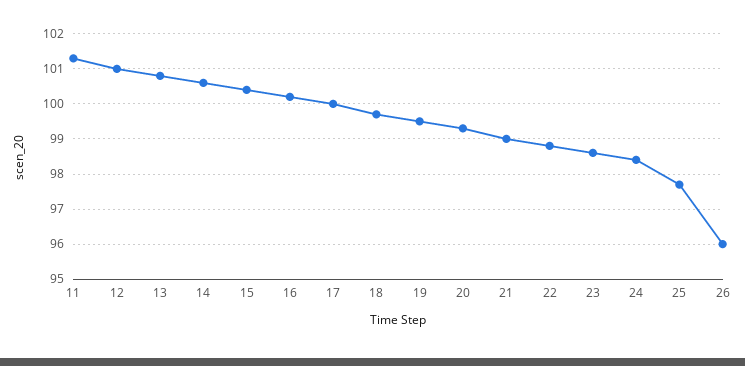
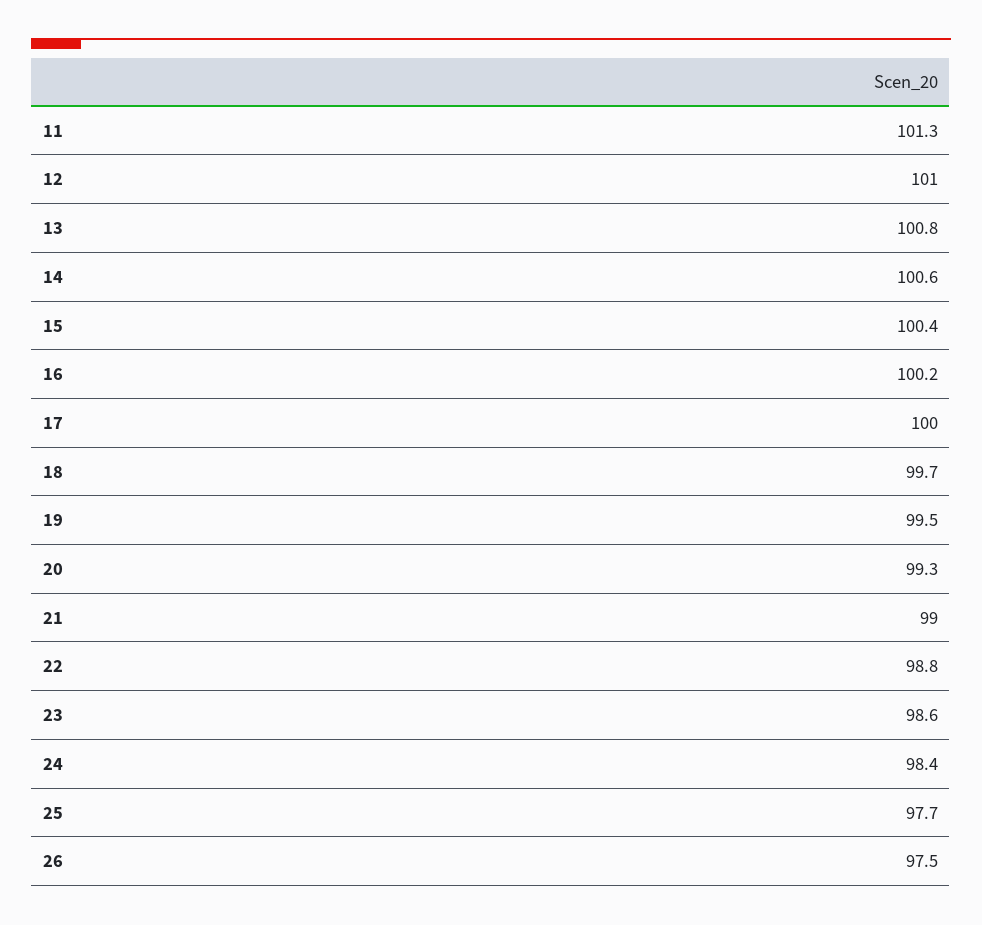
26: 96 -> 97.5

